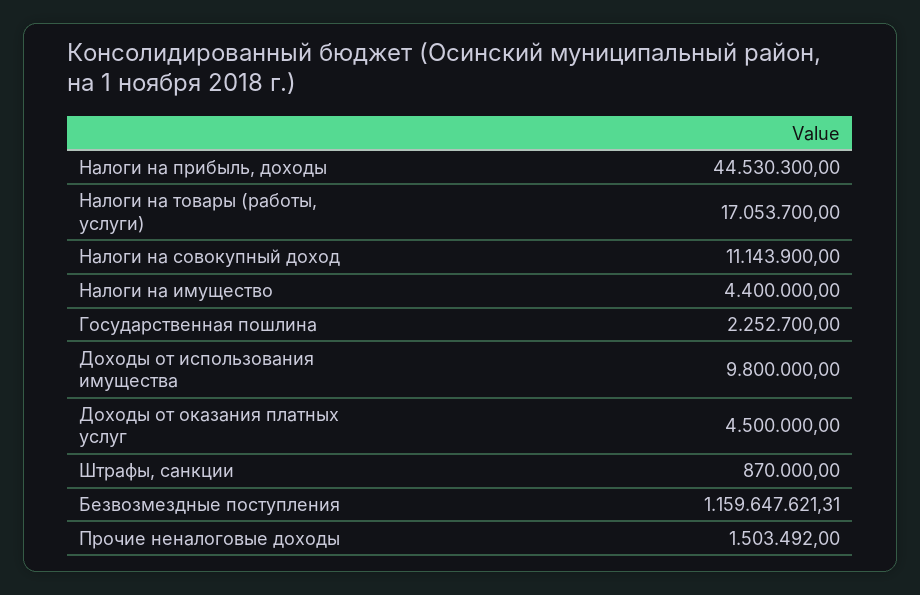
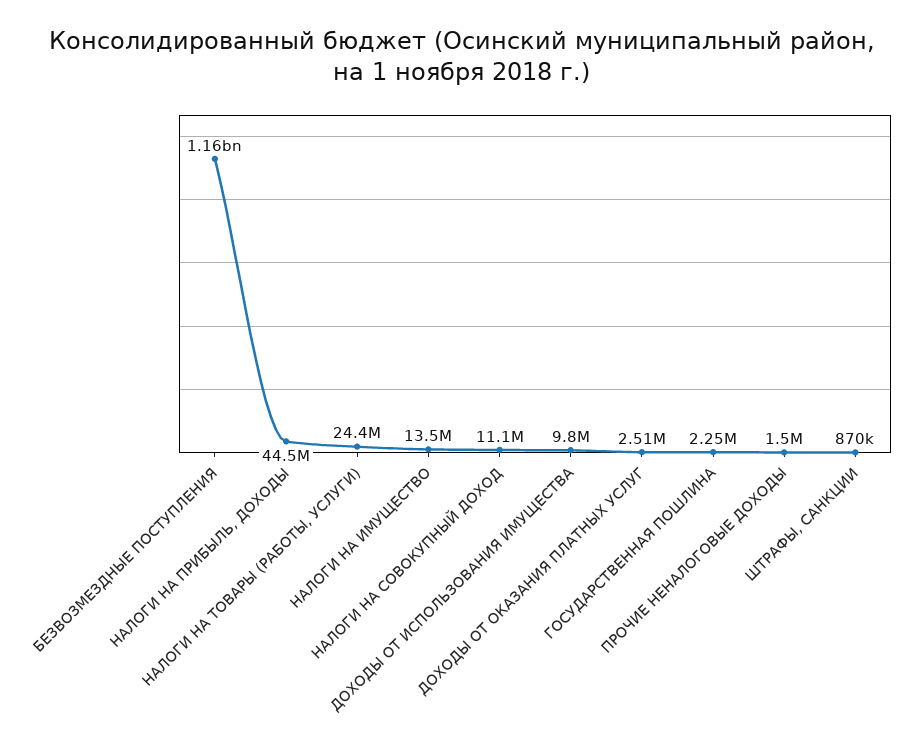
Налоги на товары (работы, услуги): 17053700 -> 24400000
Налоги на имущество: 4400000 -> 13500000
Доходы от оказания платных услуг: 4500000 -> 2510000

